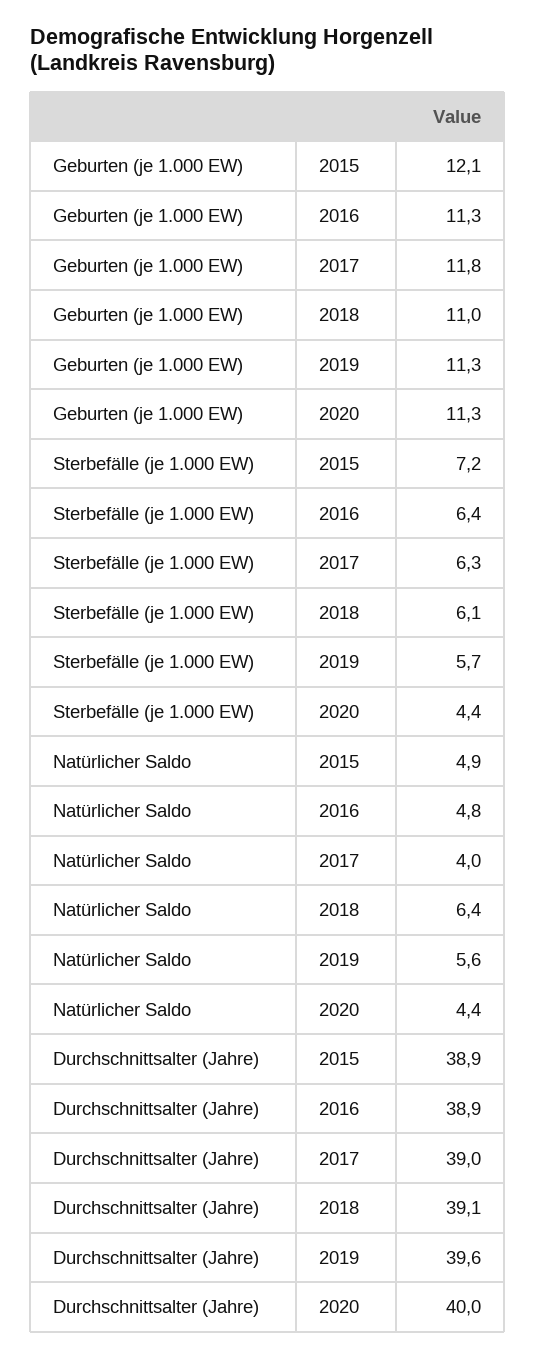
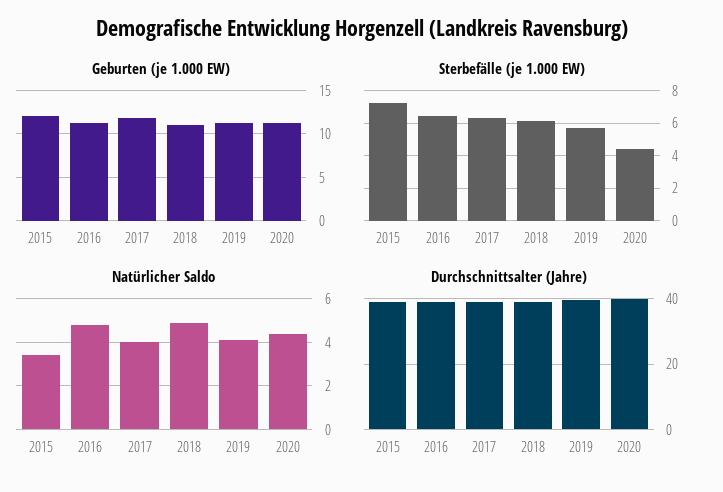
Natürlicher Saldo, 2015: 4.9 -> 3.5
Natürlicher Saldo, 2018: 6.4 -> 5
Natürlicher Saldo, 2019: 5.6 -> 4

